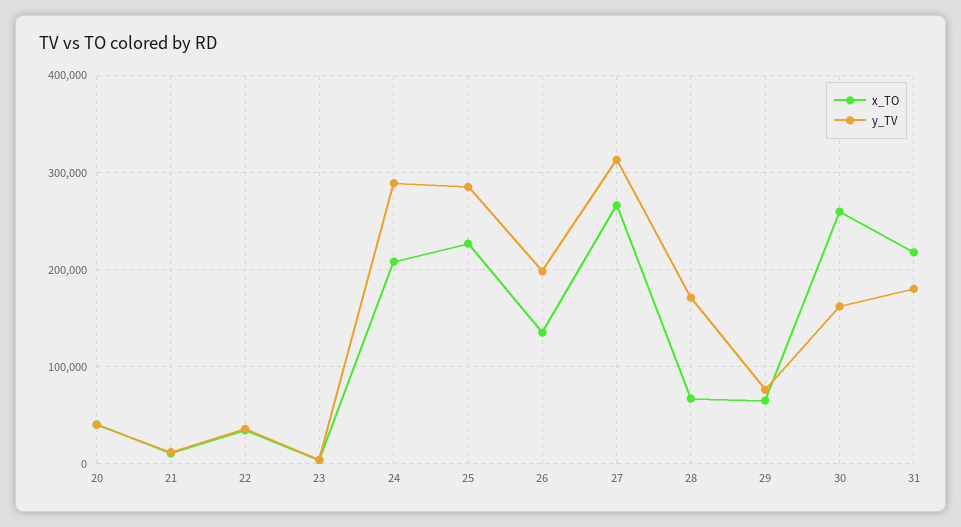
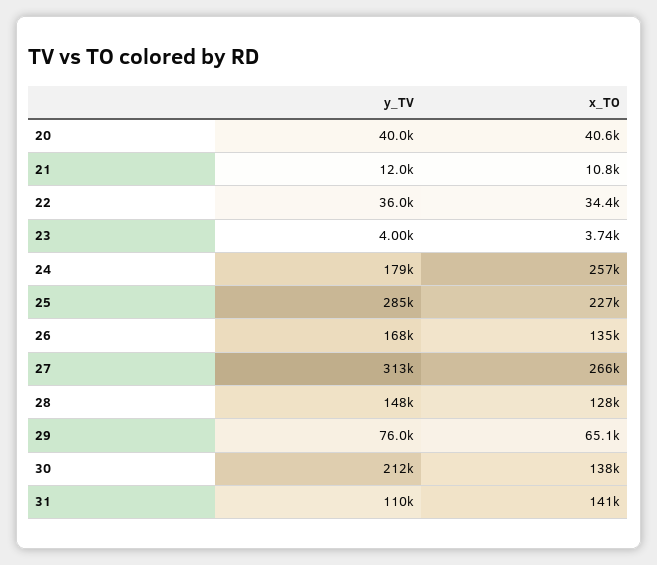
x_TO, 24: 210000 -> 257000
y_TV, 24: 290000 -> 179000
y_TV, 26: 200000 -> 168000
x_TO, 28: 70000 -> 128000
y_TV, 28: 170000 -> 148000
x_TO, 30: 260000 -> 138000
y_TV, 30: 160000 -> 212000
x_TO, 31: 220000 -> 141000
y_TV, 31: 180000 -> 110000

